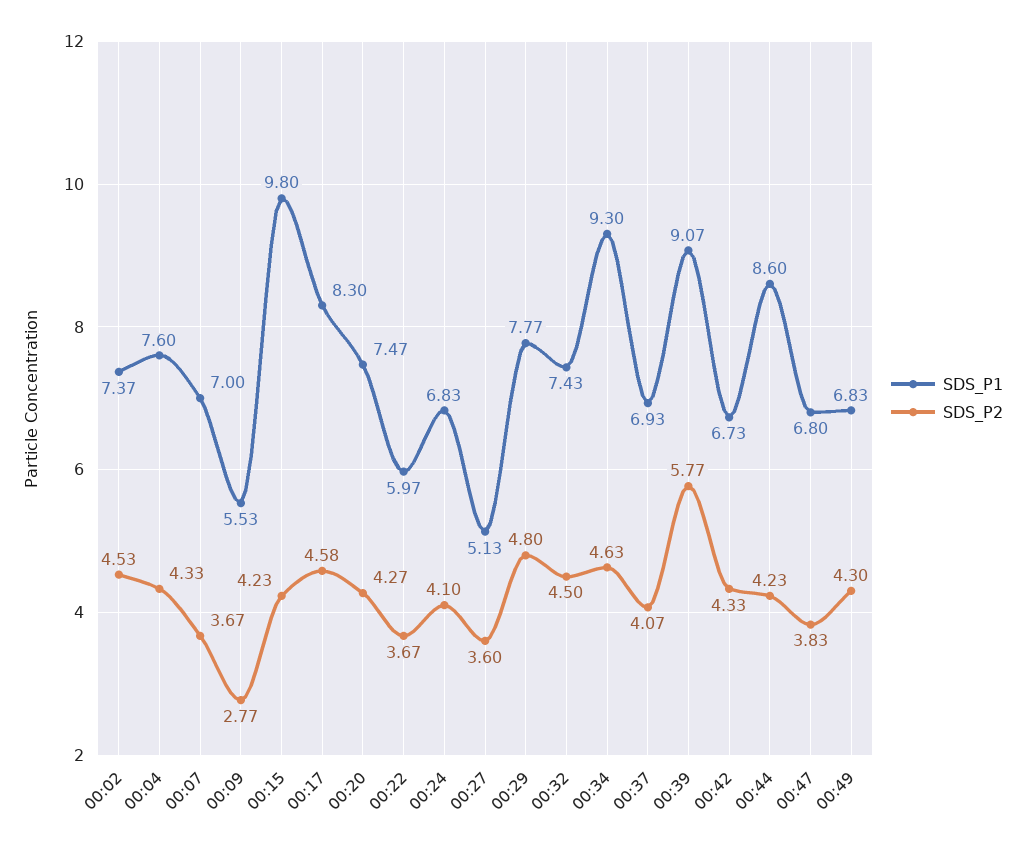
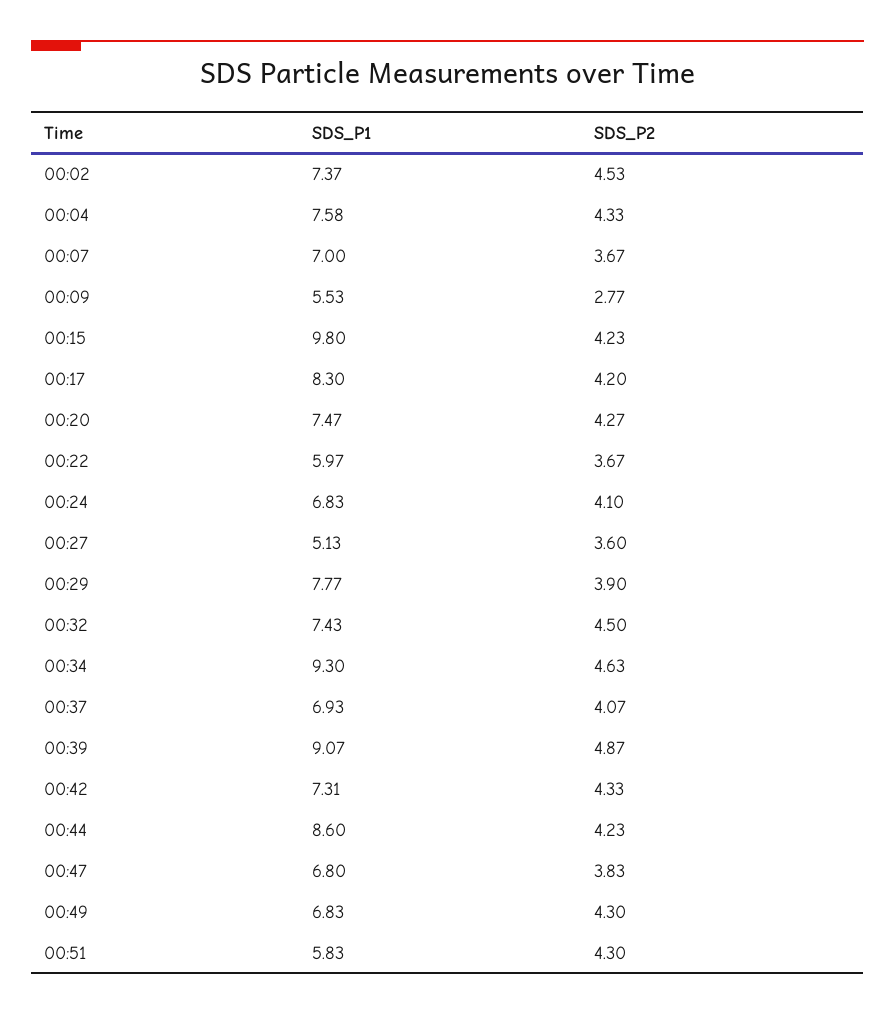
SDS_P1, 00:04: 7.6 -> 7.58
SDS_P2, 00:17: 4.58 -> 4.2
SDS_P2, 00:29: 4.8 -> 3.9
SDS_P2, 00:39: 5.77 -> 4.87
SDS_P1, 00:42: 6.73 -> 7.31
SDS_P1, 00:51: none -> 5.83
SDS_P2, 00:51: none -> 4.3

